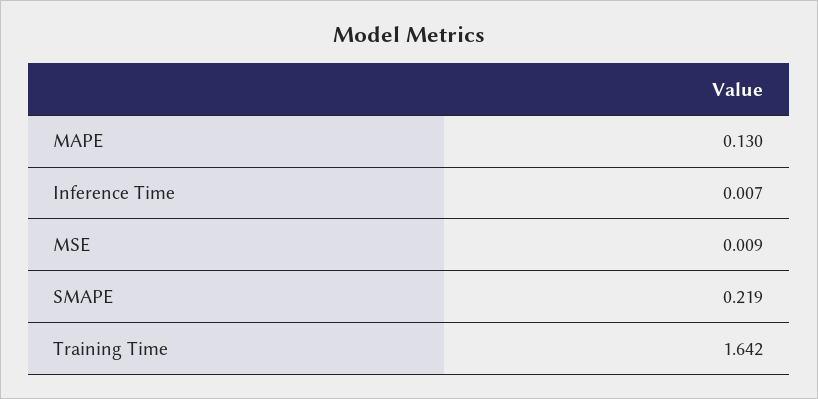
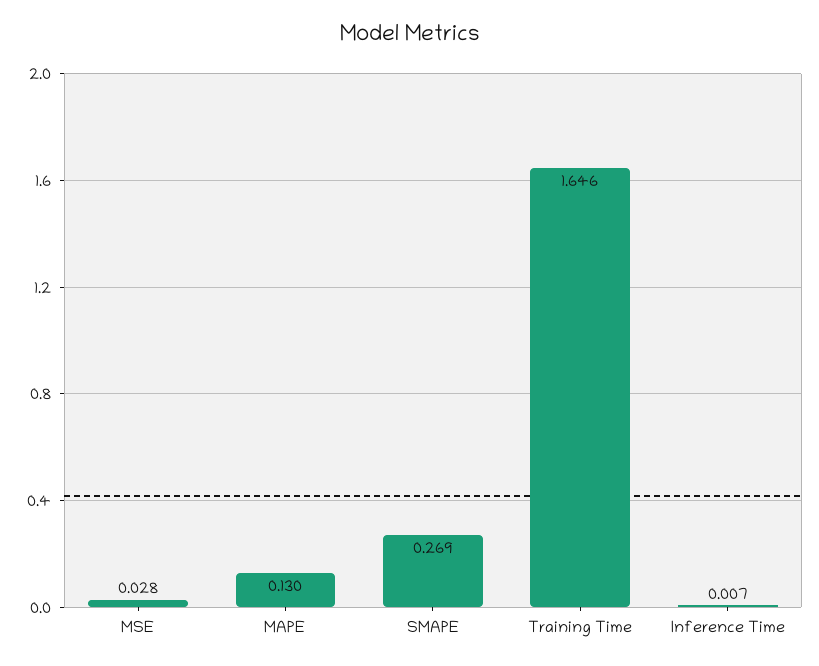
MSE: 0.009 -> 0.028
SMAPE: 0.219 -> 0.269
Training Time: 1.642 -> 1.646

